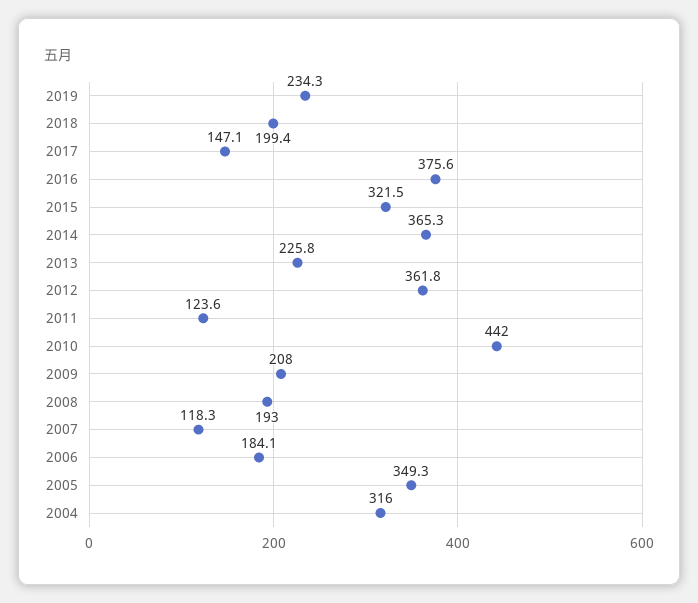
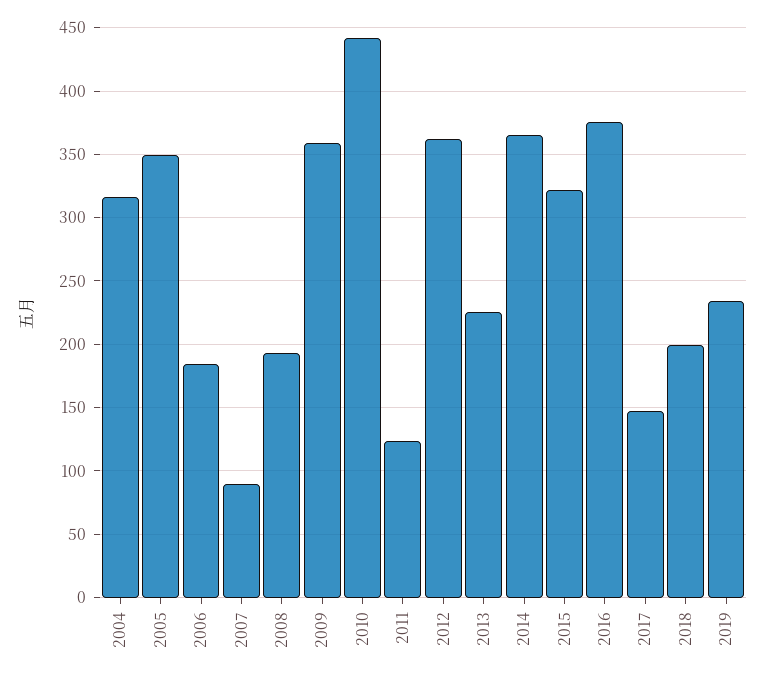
2009: 208 -> 360
2007: 118.3 -> 90

